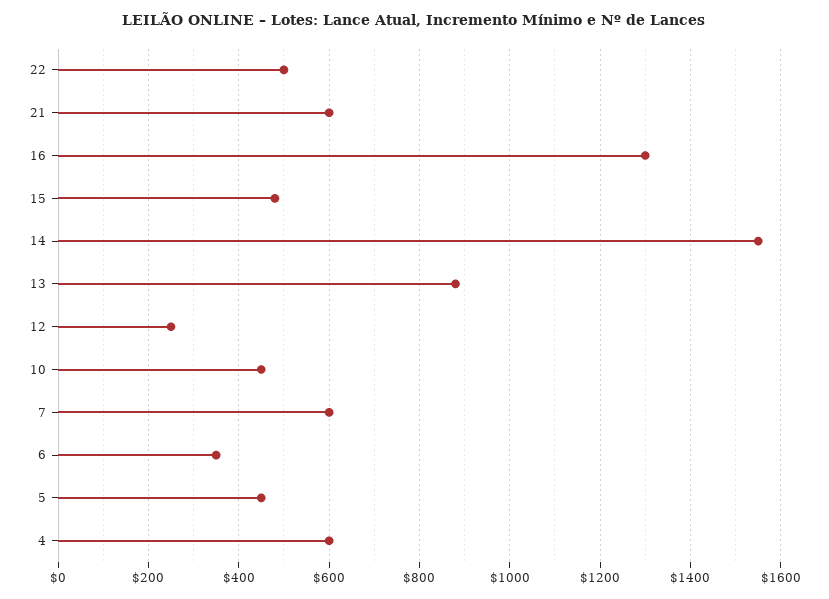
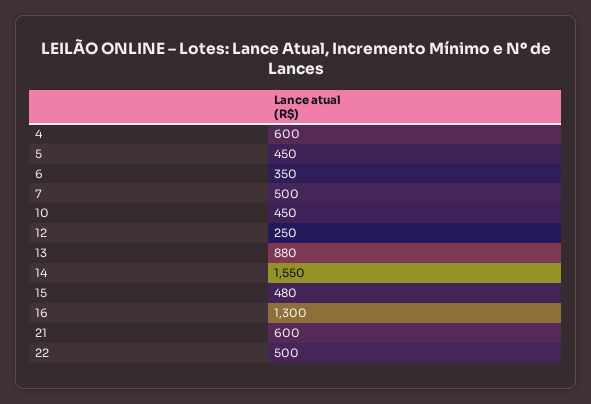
7: 600 -> 500

